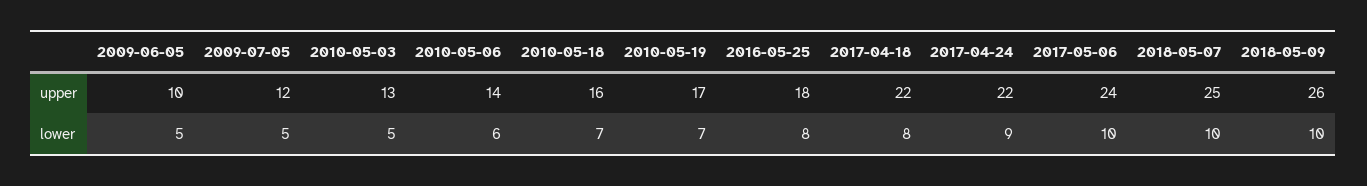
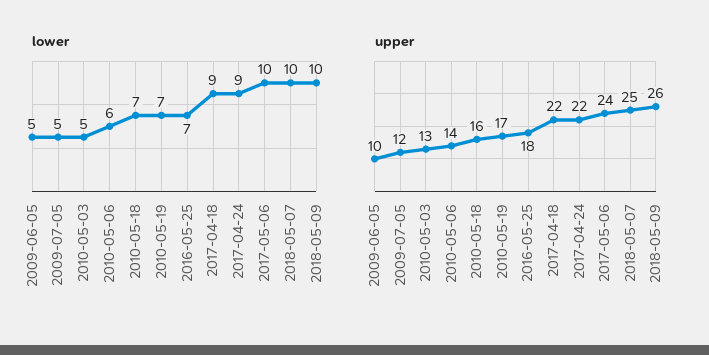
lower, 2016-05-25: 8 -> 7
lower, 2017-04-18: 8 -> 9

